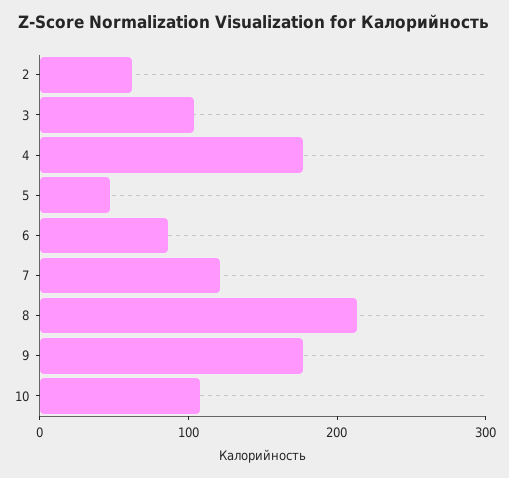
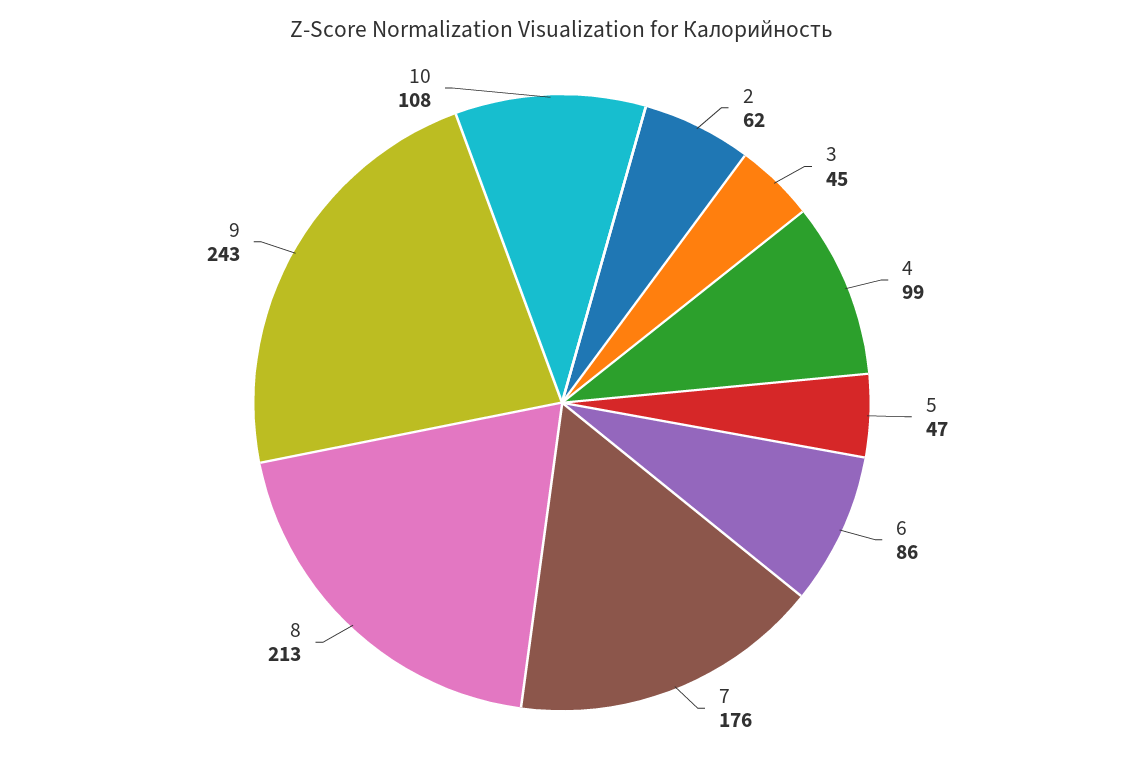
3: 100 -> 45
4: 180 -> 99
7: 120 -> 176
9: 180 -> 243

